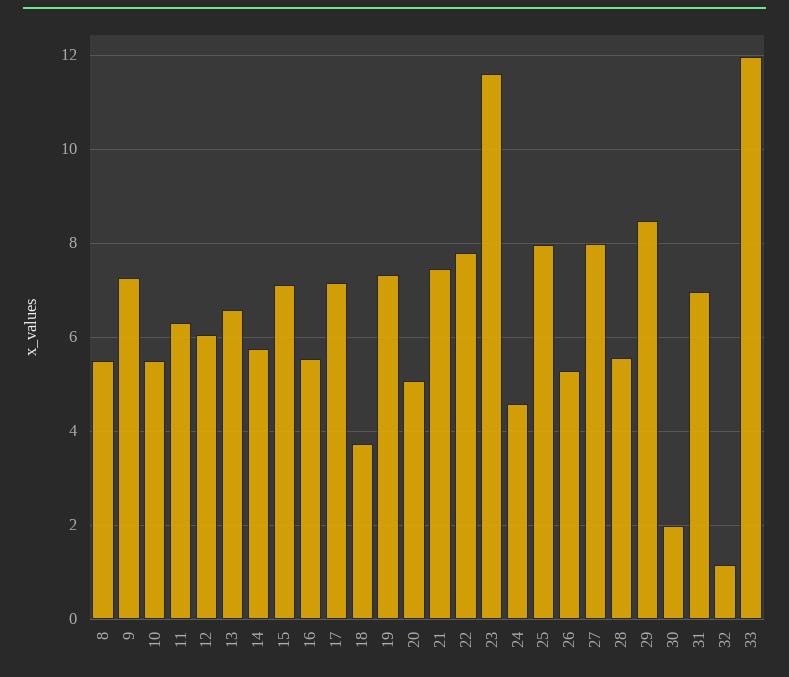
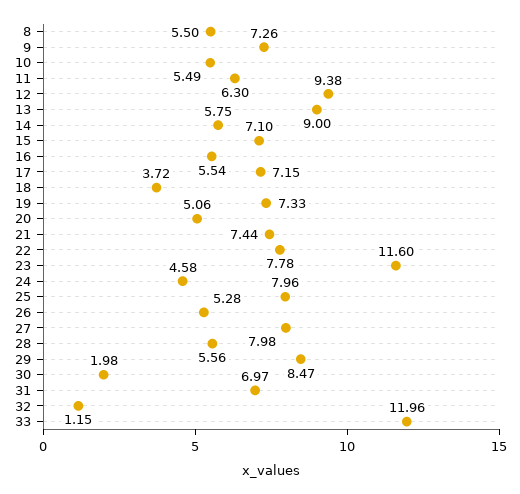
12: 6 -> 9.38
13: 6.6 -> 9

